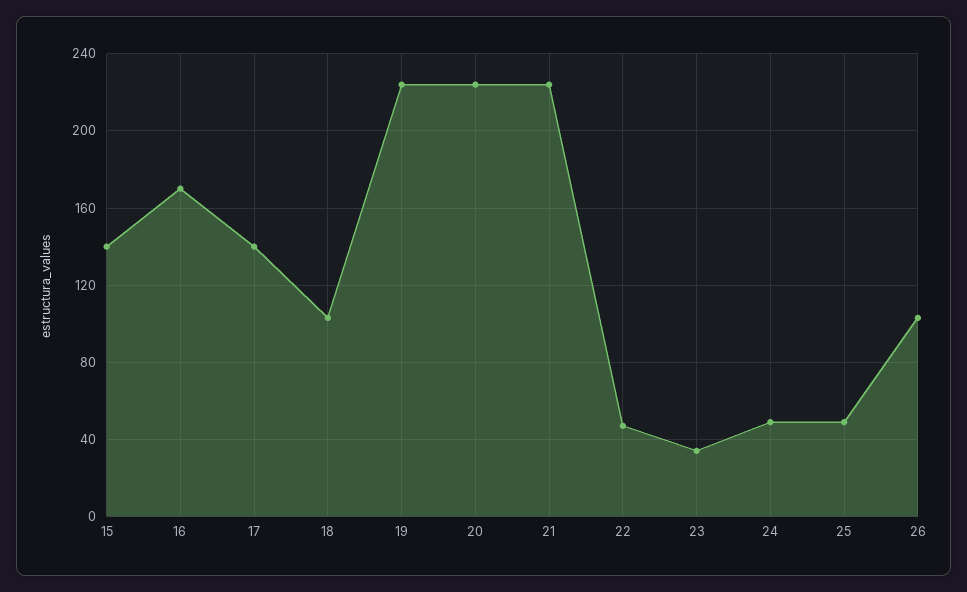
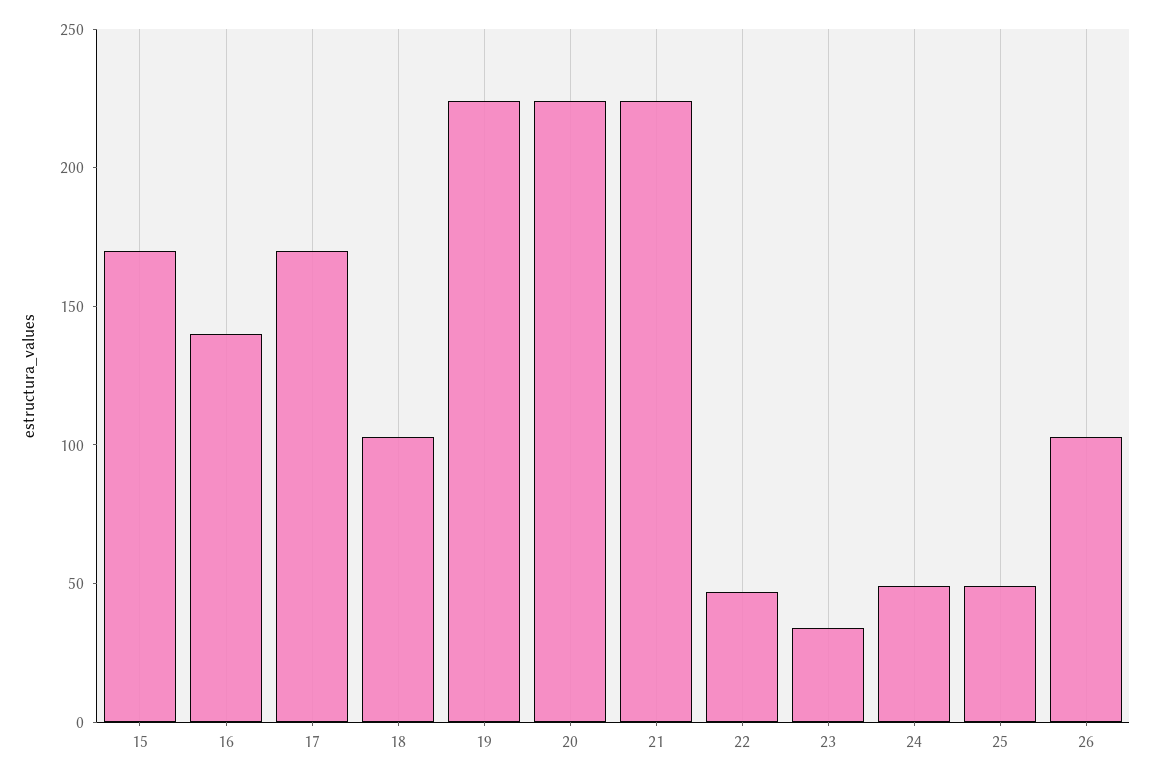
15: 140 -> 170
16: 170 -> 140
17: 140 -> 170

